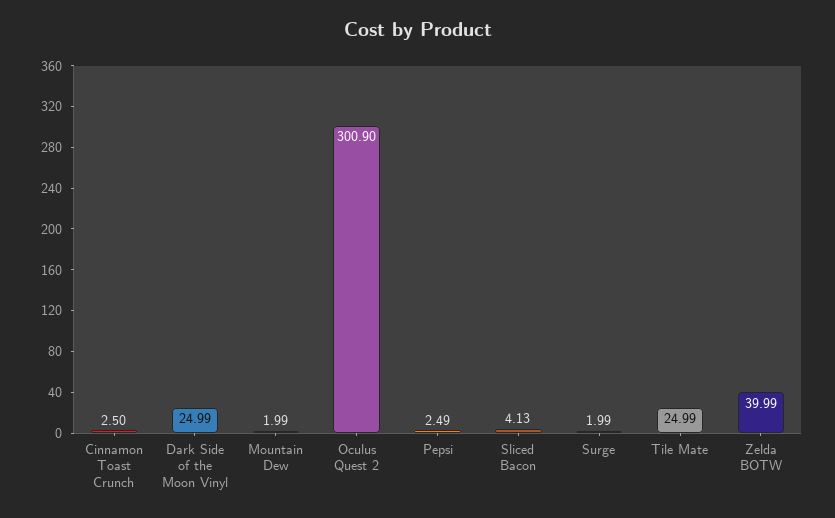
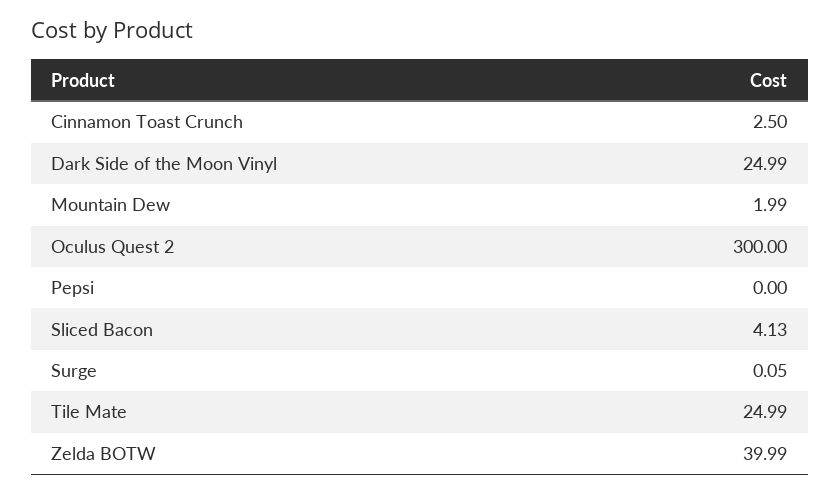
Oculus Quest 2: 300.9 -> 300
Pepsi: 2.49 -> 0
Surge: 1.99 -> 0.05

